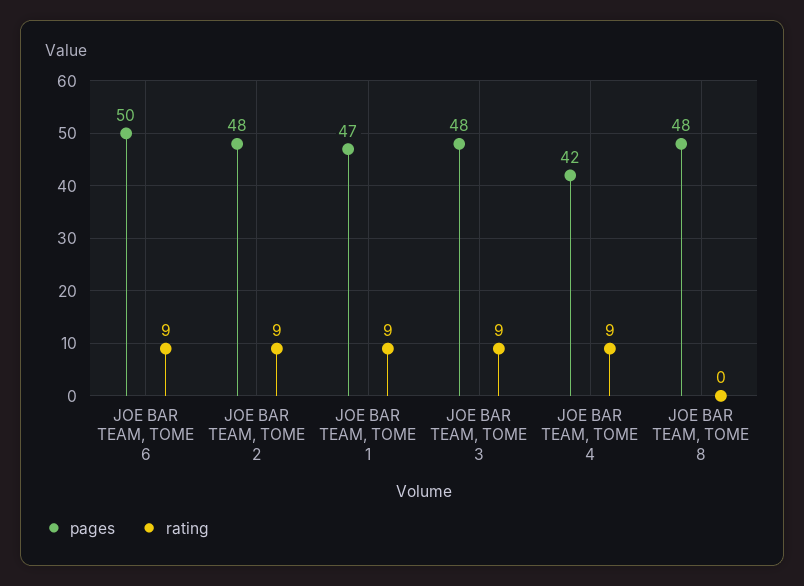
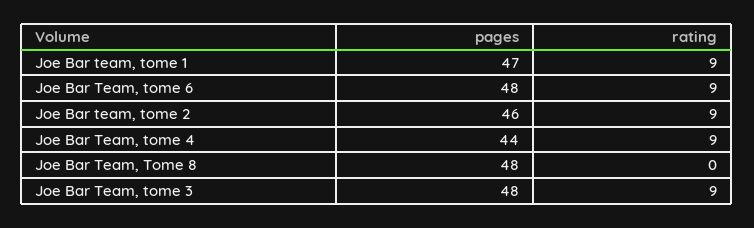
pages, JOE BAR TEAM, TOME 6: 50 -> 48
pages, JOE BAR TEAM, TOME 2: 48 -> 46
pages, JOE BAR TEAM, TOME 4: 42 -> 44

